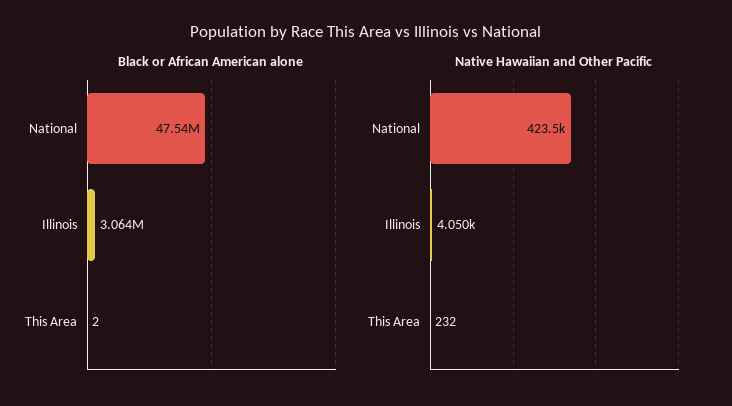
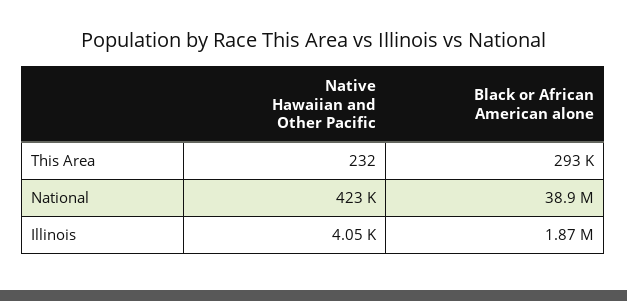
Black or African American alone, National: 47540000 -> 38900000
Black or African American alone, Illinois: 3064000 -> 1870000
Black or African American alone, This Area: 2 -> 293000

